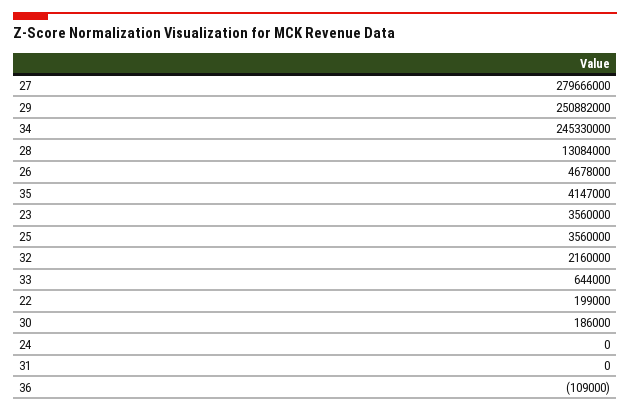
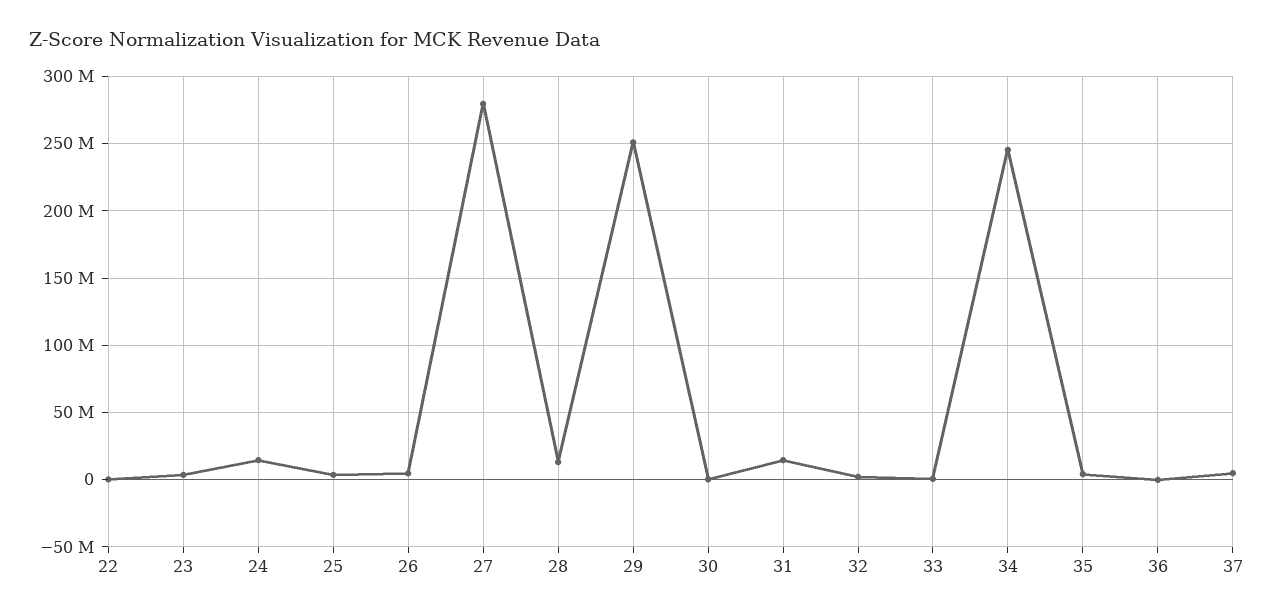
24: 0 -> 15000000
31: 0 -> 15000000
37: none -> 5000000

